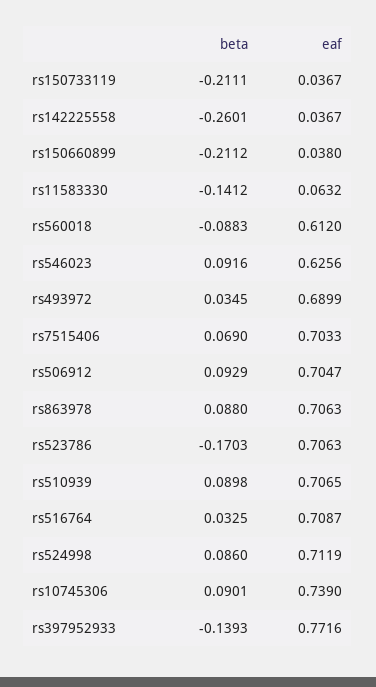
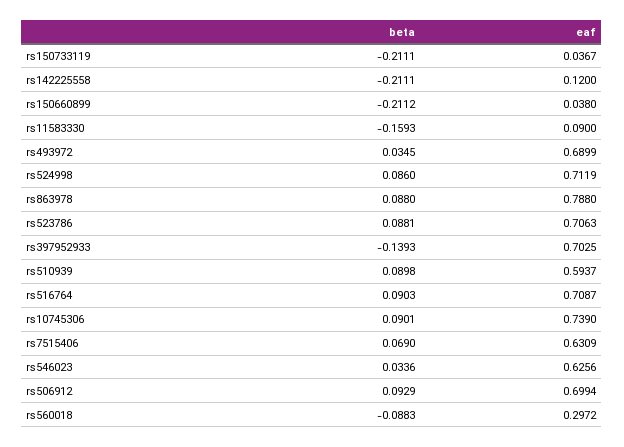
beta, rs142225558: -0.2601 -> -0.2111
eaf, rs142225558: 0.0367 -> 0.12
beta, rs11583330: -0.1412 -> -0.1593
eaf, rs11583330: 0.0632 -> 0.09
eaf, rs560018: 0.612 -> 0.2972
beta, rs546023: 0.0916 -> 0.0336
eaf, rs7515406: 0.7033 -> 0.6309
eaf, rs506912: 0.7047 -> 0.6994
eaf, rs863978: 0.7063 -> 0.788
beta, rs523786: -0.1703 -> 0.0881
eaf, rs510939: 0.7065 -> 0.5937
beta, rs516764: 0.0325 -> 0.0903
eaf, rs397952933: 0.7716 -> 0.7025

